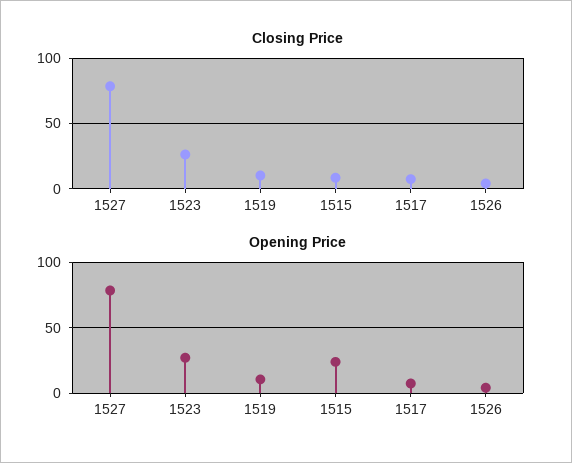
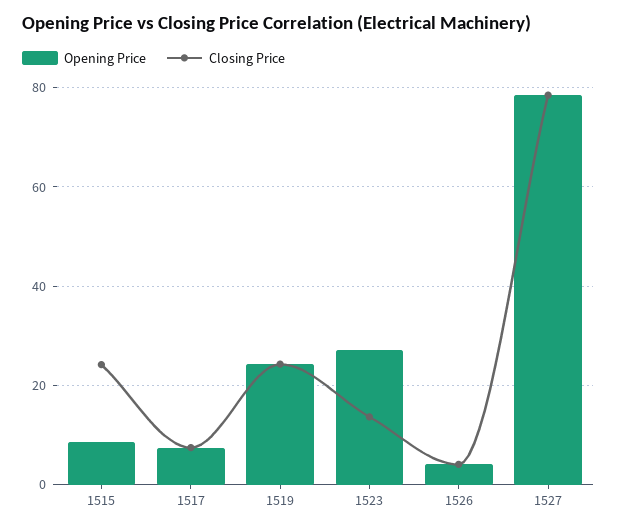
Closing Price, 1523: 25 -> 14
Closing Price, 1519: 10 -> 24
Closing Price, 1515: 10 -> 24
Opening Price, 1519: 10 -> 24
Opening Price, 1515: 25 -> 8

